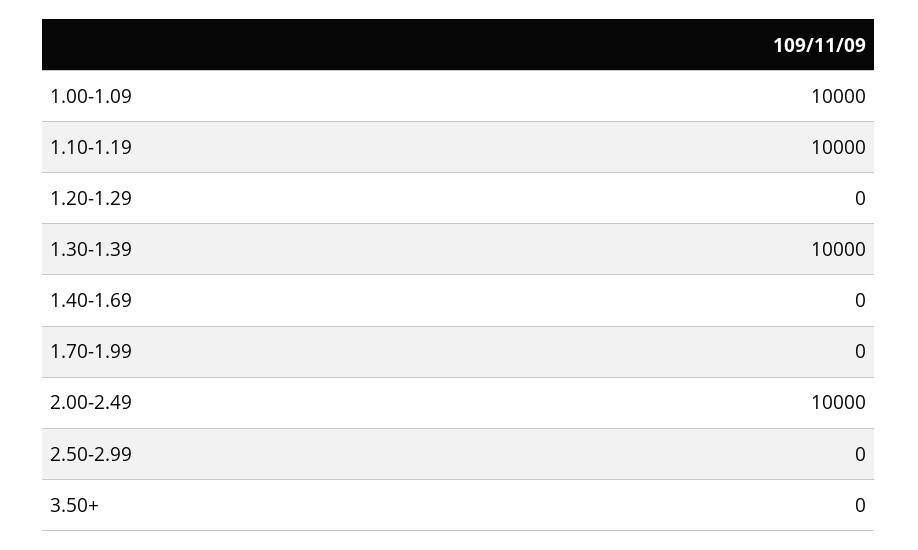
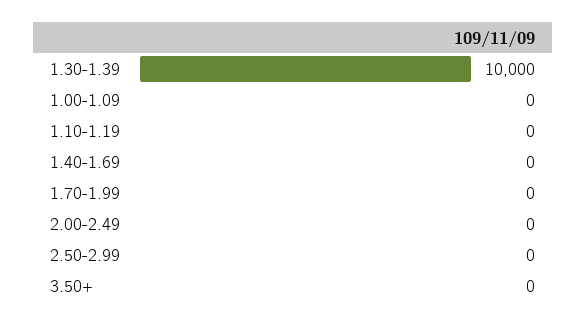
1.00-1.09: 10000 -> 0
1.10-1.19: 10000 -> 0
1.20-1.29: 0 -> none
2.00-2.49: 10000 -> 0

